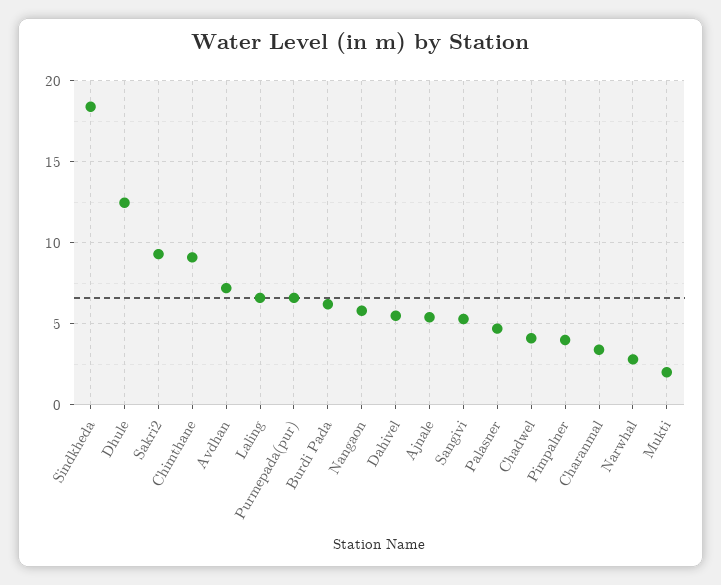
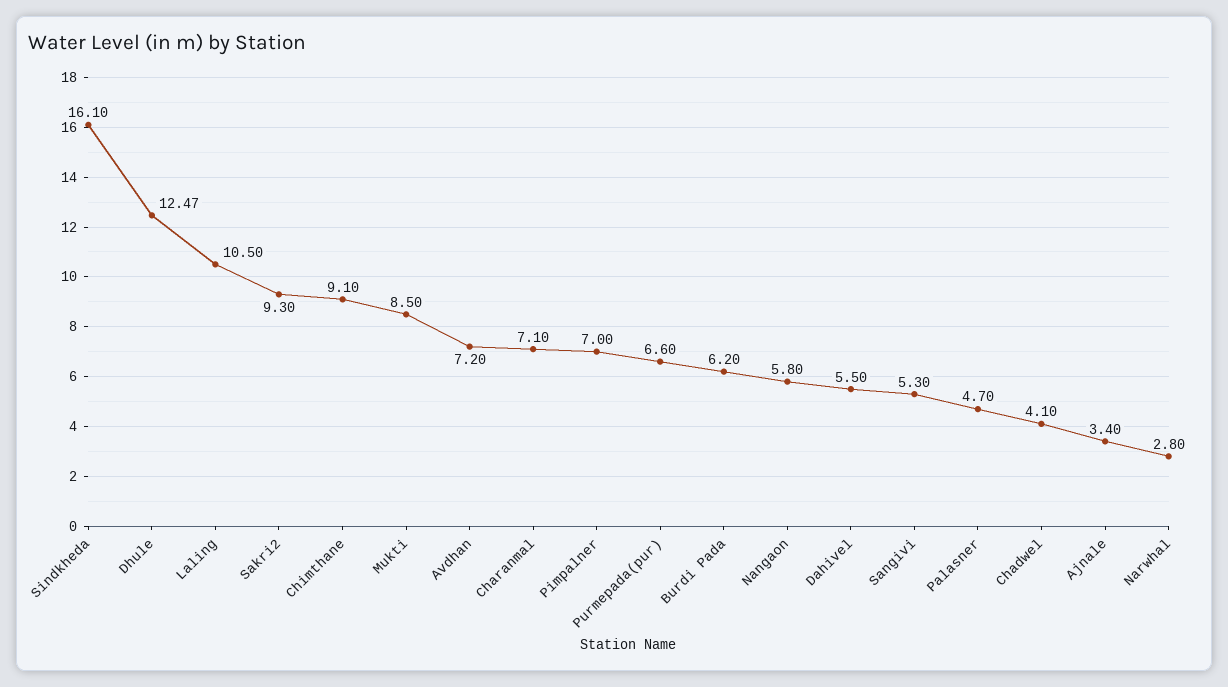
Sindkheda: 18.5 -> 16.1
Laling: 6.5 -> 10.5
Ajnale: 5.5 -> 3.4
Pimpalner: 4 -> 7
Charanmal: 3.5 -> 7.1
Mukti: 2 -> 8.5

